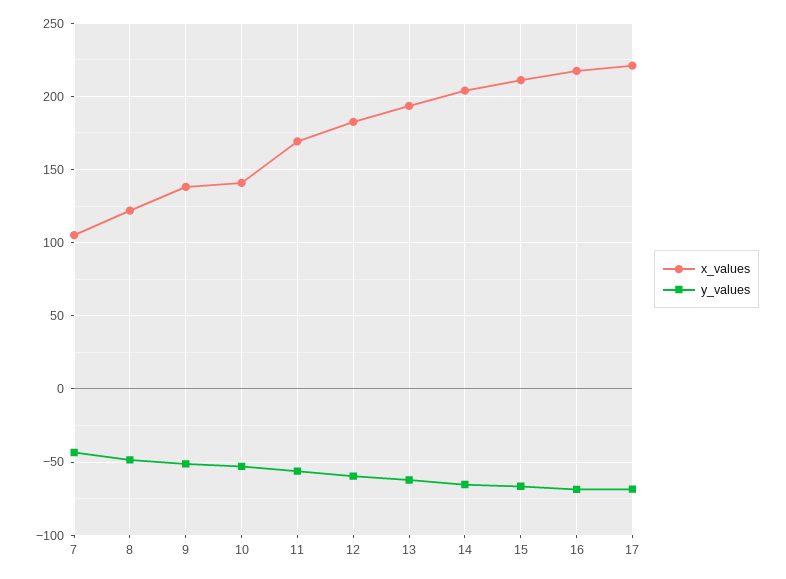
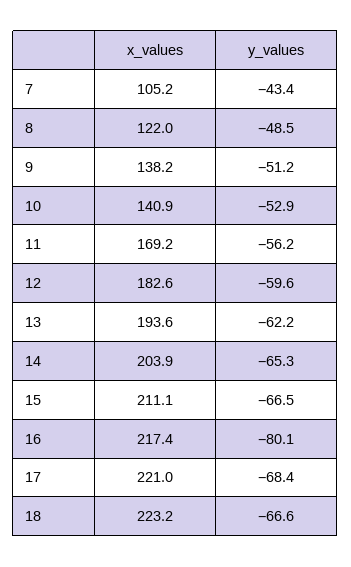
y_values, 16: -70 -> -80.1
x_values, 18: none -> 223.2
y_values, 18: none -> -66.6

